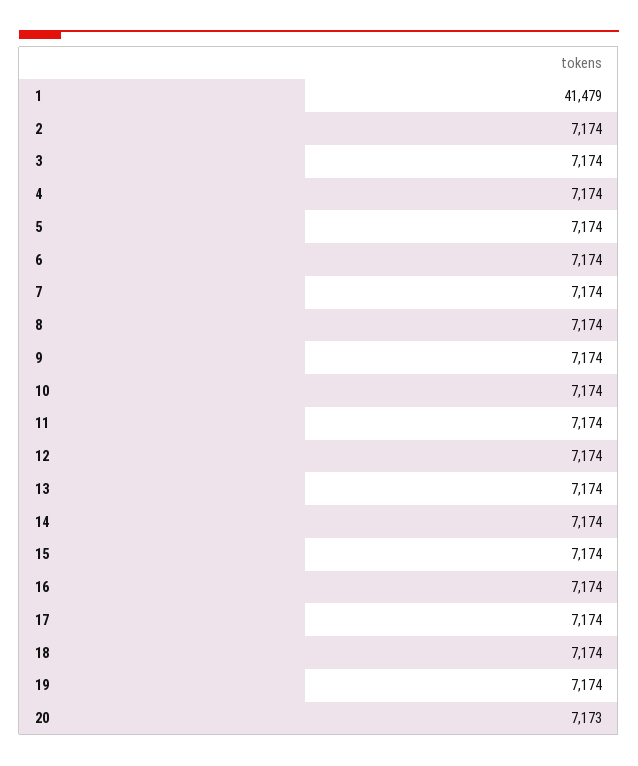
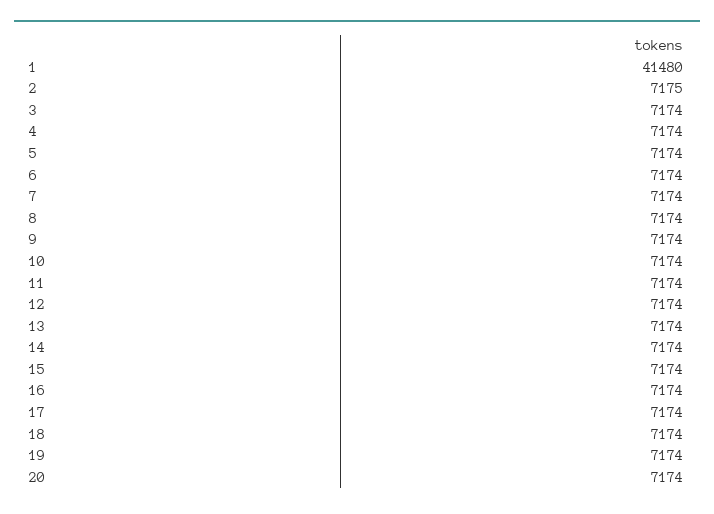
1: 41479 -> 41480
2: 7174 -> 7175
20: 7173 -> 7174

